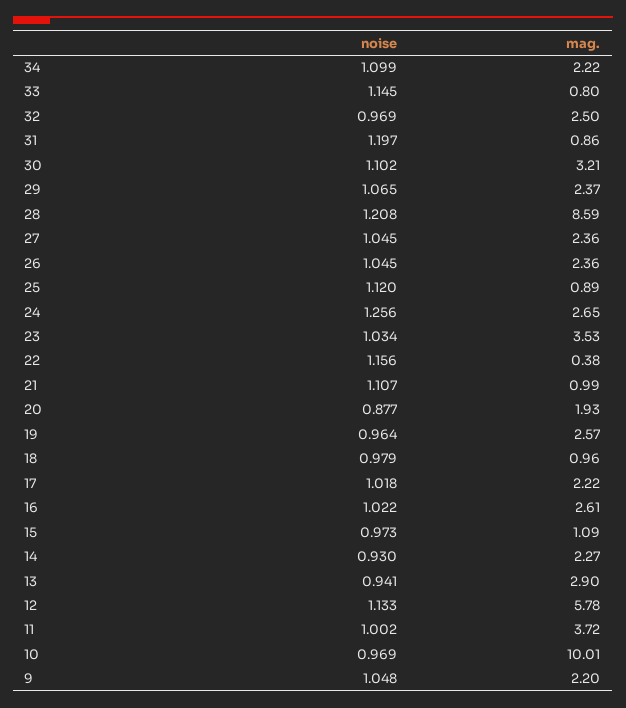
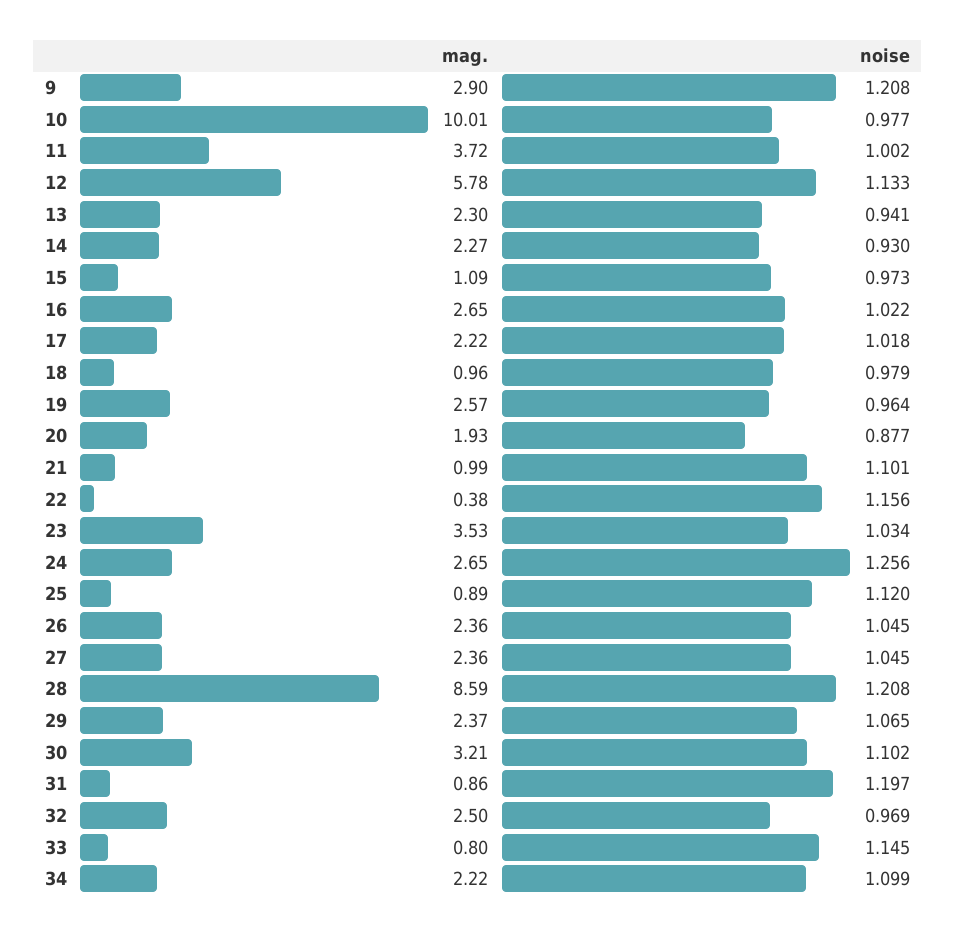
noise, 21: 1.107 -> 1.101
mag., 16: 2.61 -> 2.65
mag., 13: 2.9 -> 2.3
noise, 10: 0.969 -> 0.977
noise, 9: 1.048 -> 1.208
mag., 9: 2.2 -> 2.9

